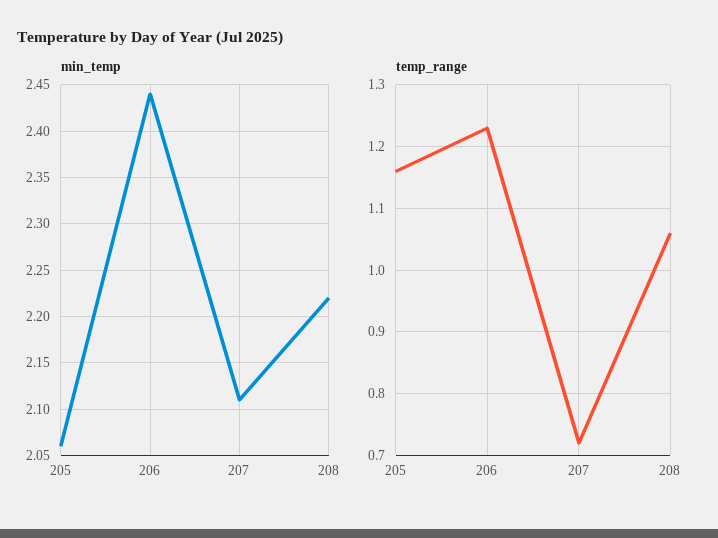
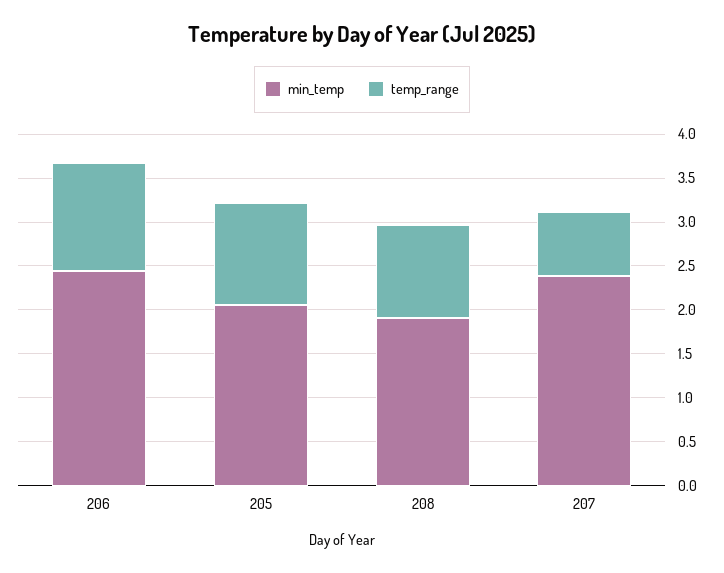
min_temp, 207: 2.11 -> 2.4
min_temp, 208: 2.22 -> 1.9

